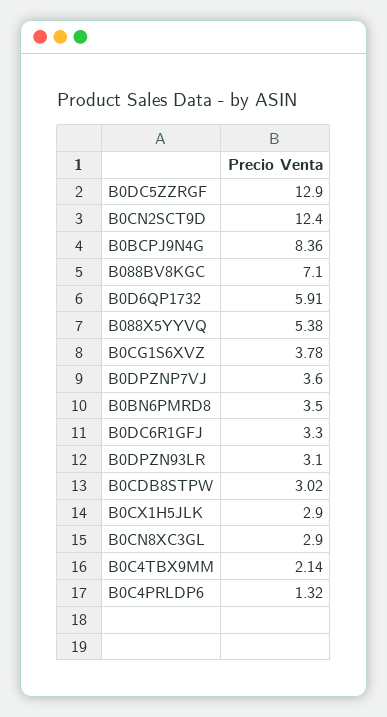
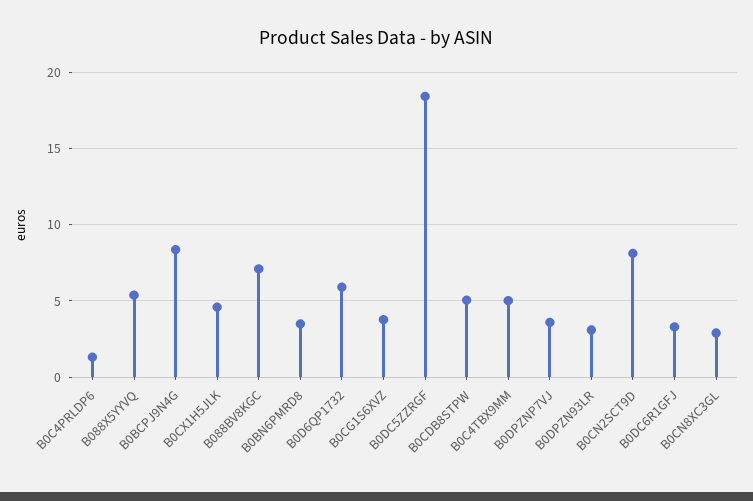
B0DC5ZZRGF: 12.9 -> 18.5
B0CN2SCT9D: 12.4 -> 8
B0CDB8STPW: 3.02 -> 5
B0CX1H5JLK: 2.9 -> 4.5
B0C4TBX9MM: 2.14 -> 5

